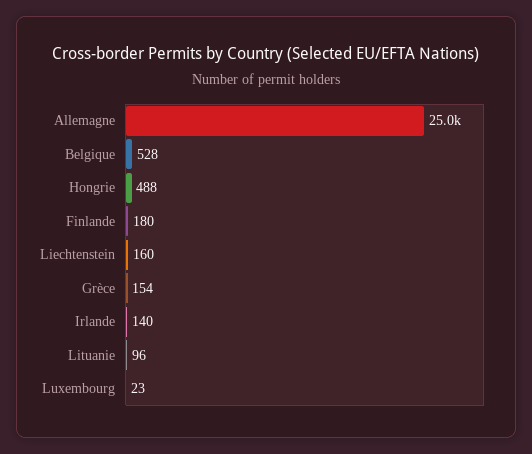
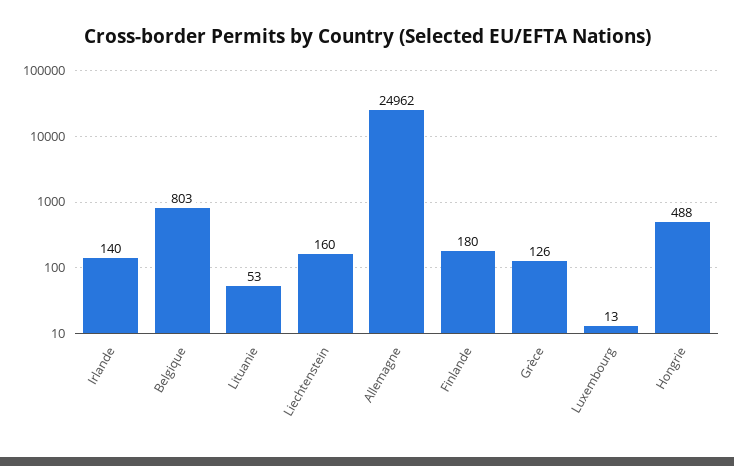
Belgique: 528 -> 803
Grèce: 154 -> 126
Lituanie: 96 -> 53
Luxembourg: 23 -> 13

